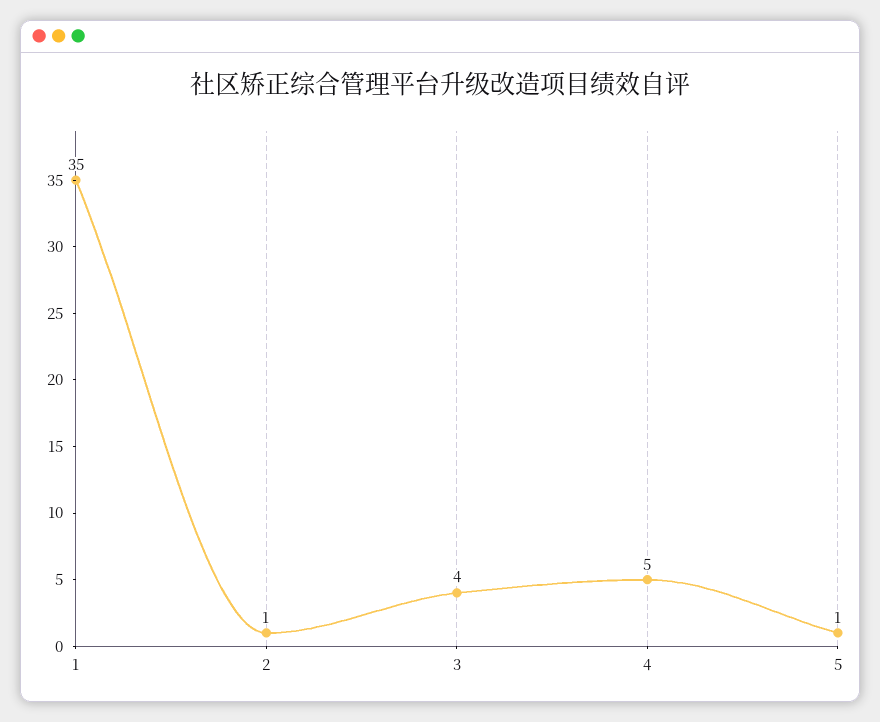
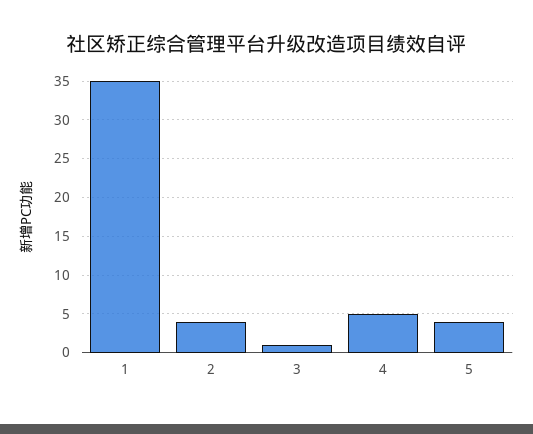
2: 1 -> 4
3: 4 -> 1
5: 1 -> 4

